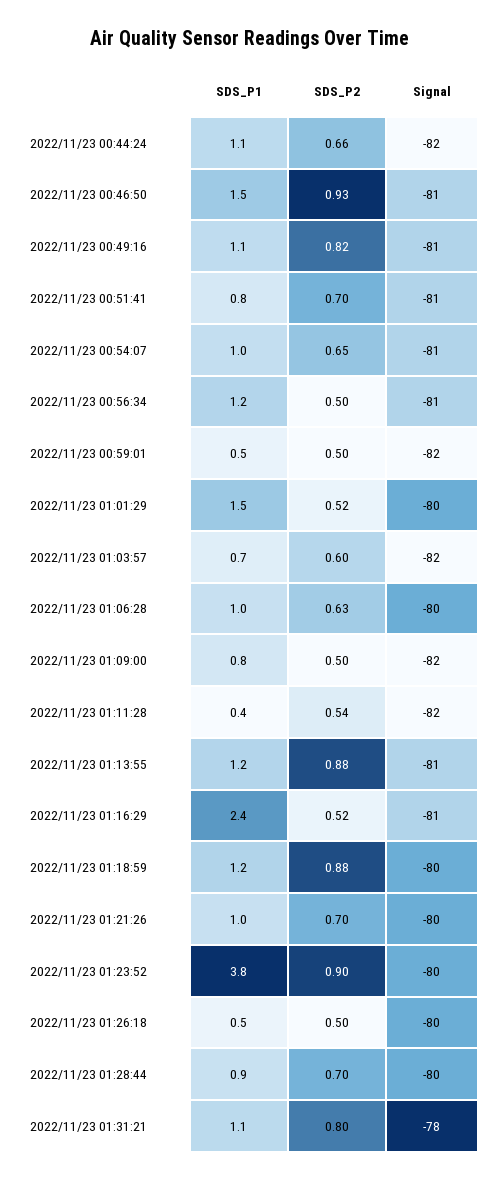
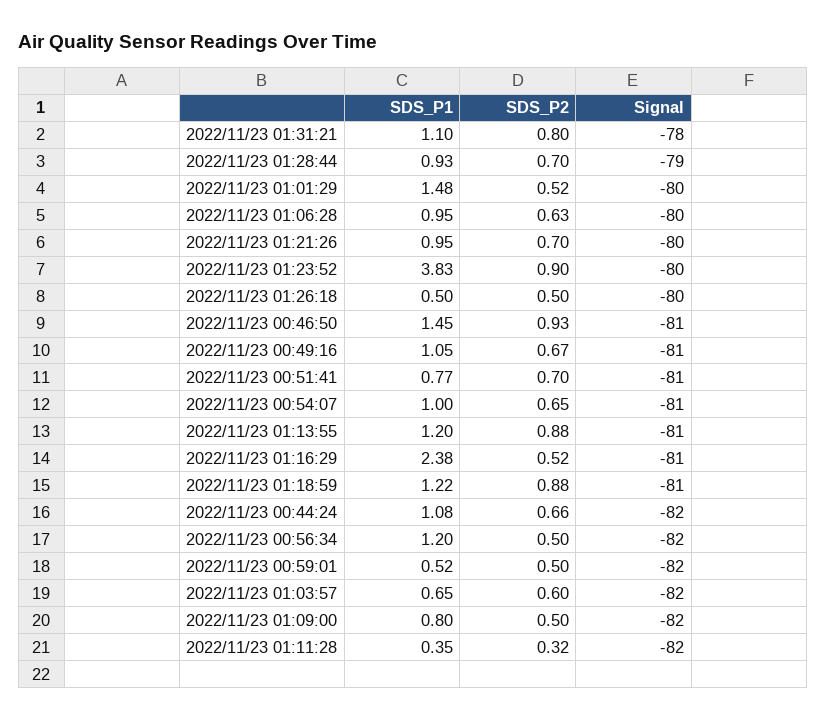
SDS_P2, 2022/11/23 00:49:16: 0.82 -> 0.67
Signal, 2022/11/23 00:56:34: -81 -> -82
SDS_P2, 2022/11/23 01:11:28: 0.54 -> 0.32
Signal, 2022/11/23 01:18:59: -80 -> -81
Signal, 2022/11/23 01:28:44: -80 -> -79

